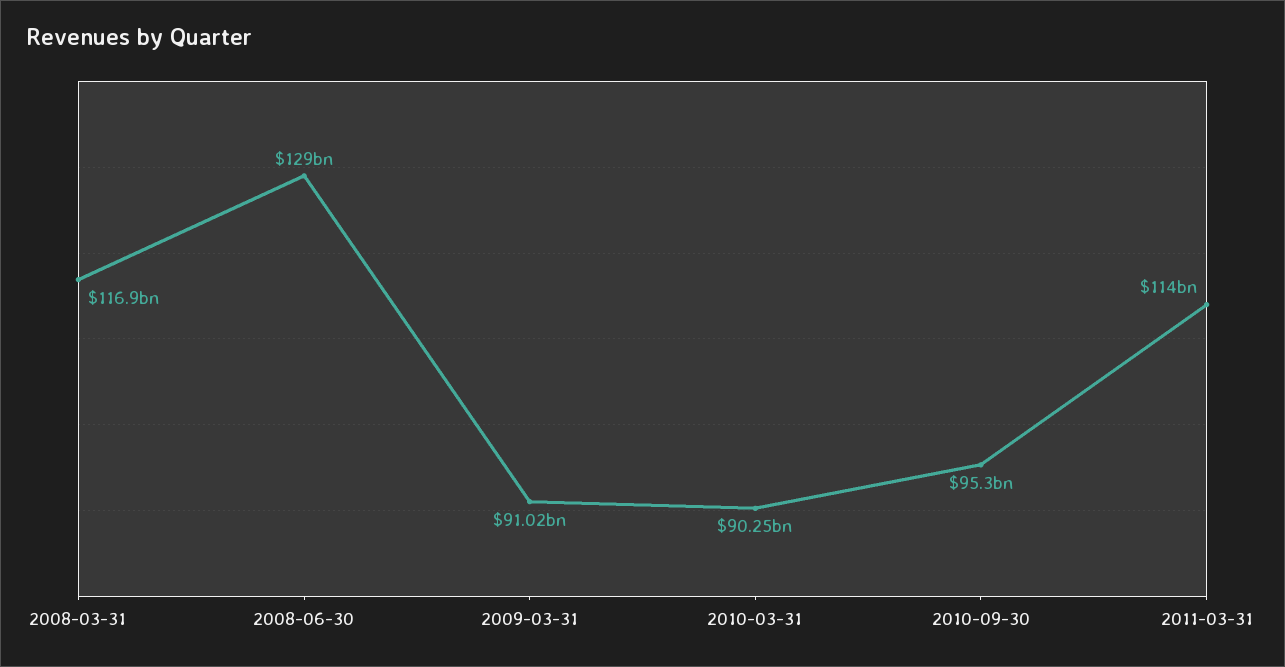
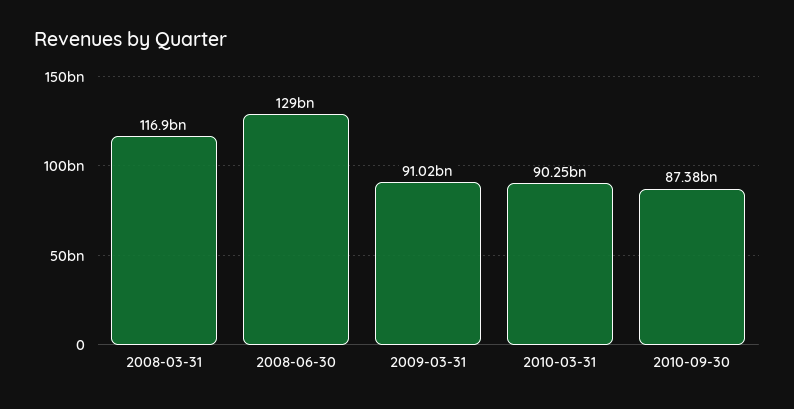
2010-09-30: 95300000000 -> 87380000000
2011-03-31: 114000000000 -> none

